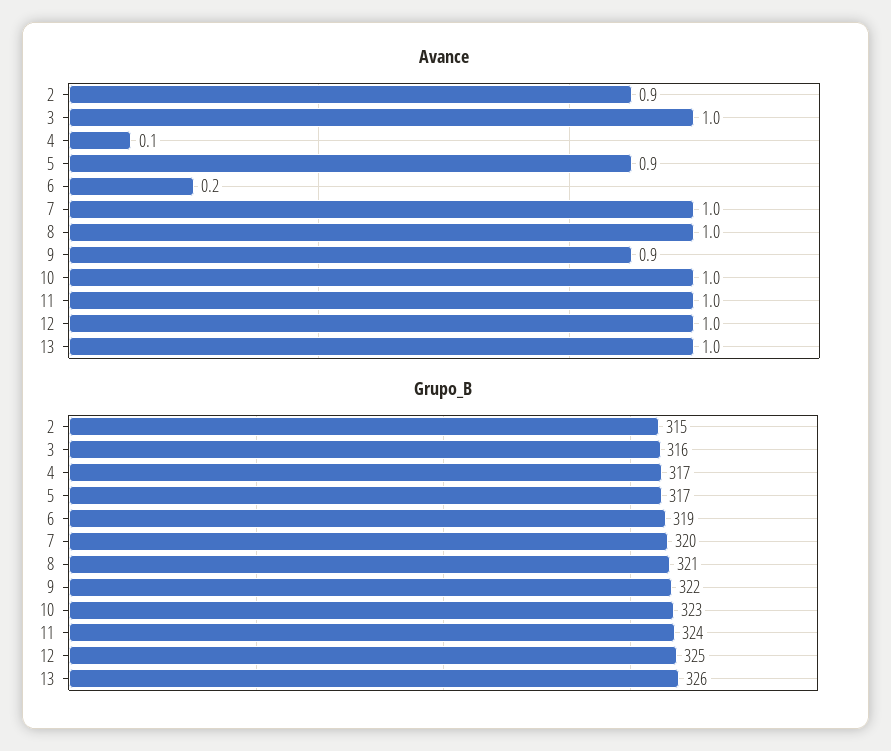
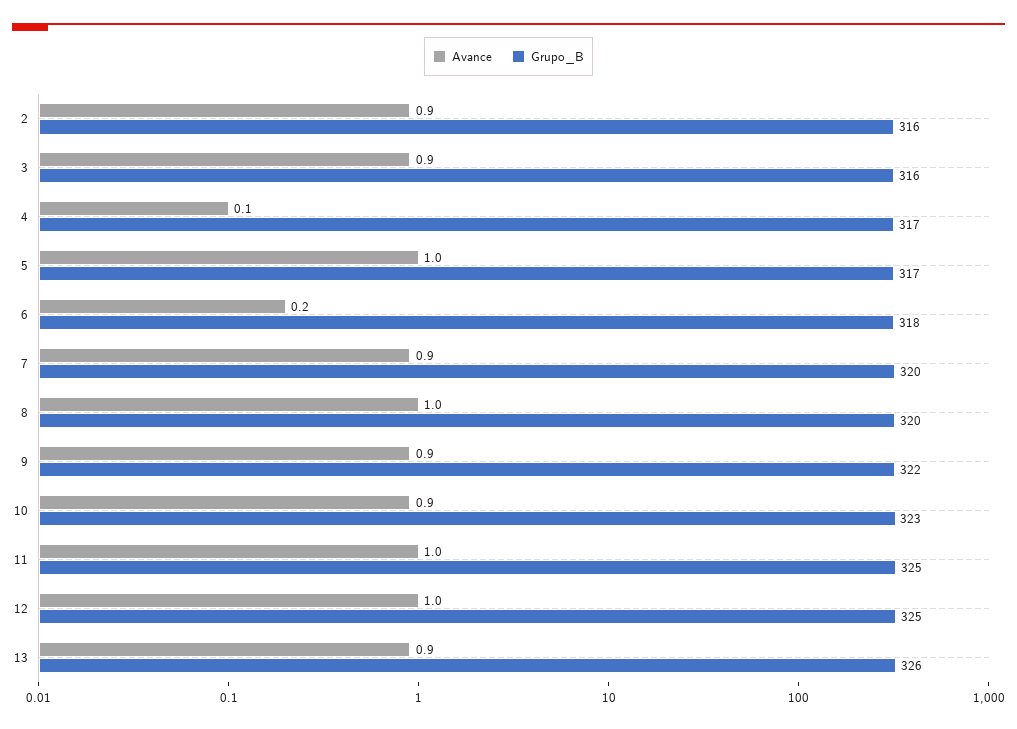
Avance, 3: 1 -> 0.9
Avance, 5: 0.9 -> 1
Avance, 7: 1 -> 0.9
Avance, 10: 1 -> 0.9
Avance, 13: 1 -> 0.9
Grupo_B, 2: 315 -> 316
Grupo_B, 6: 319 -> 318
Grupo_B, 8: 321 -> 320
Grupo_B, 11: 324 -> 325

